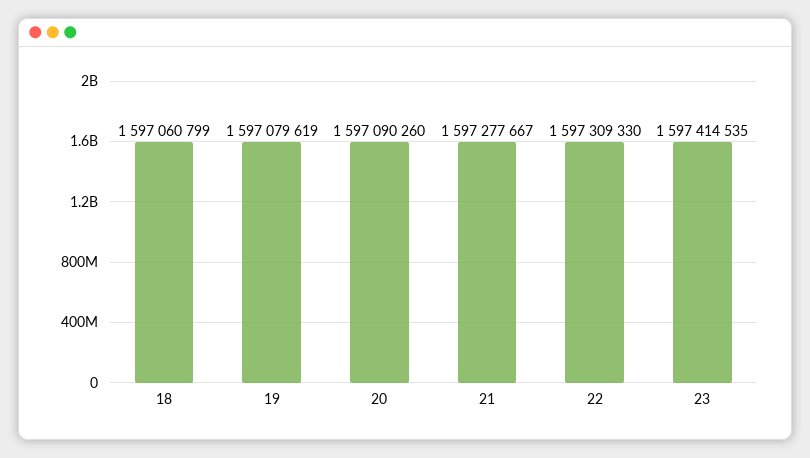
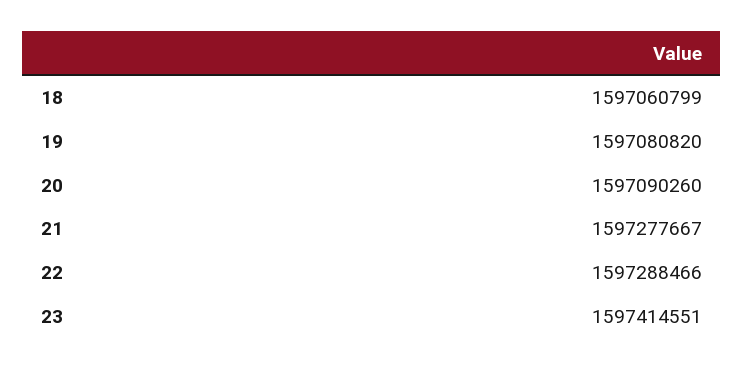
19: 1597079619 -> 1597080820
22: 1597309330 -> 1597288466
23: 1597414535 -> 1597414551

